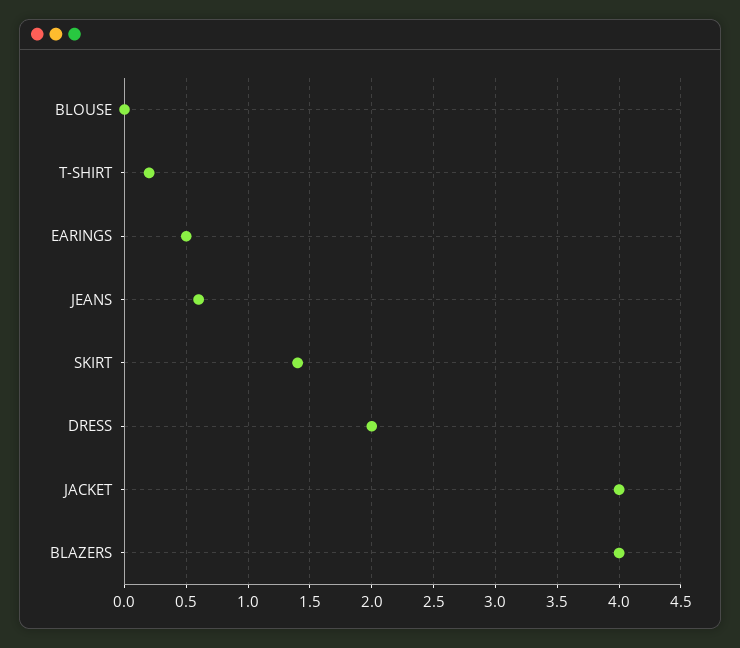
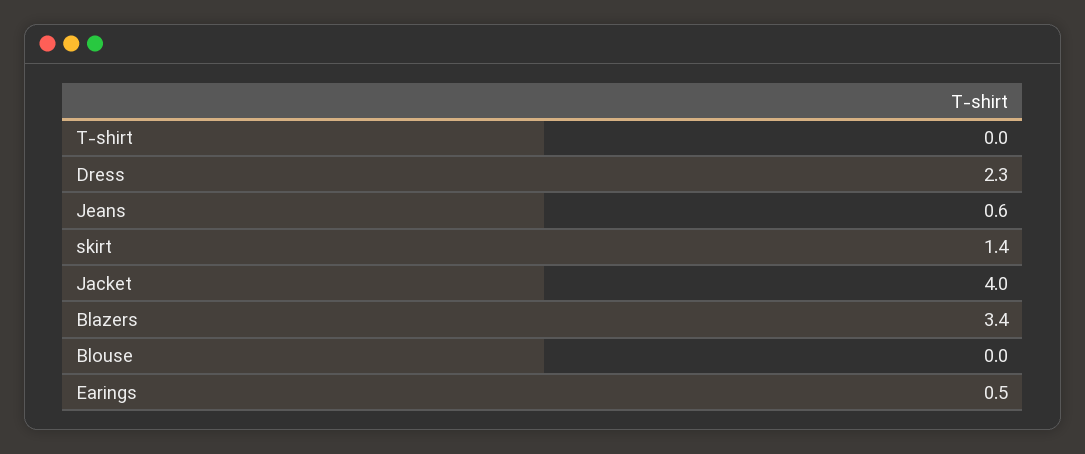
T-SHIRT: 0.2 -> 0
DRESS: 2 -> 2.3
BLAZERS: 4 -> 3.4

